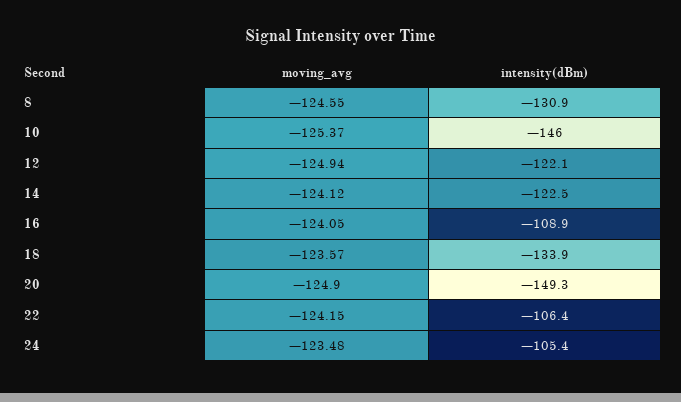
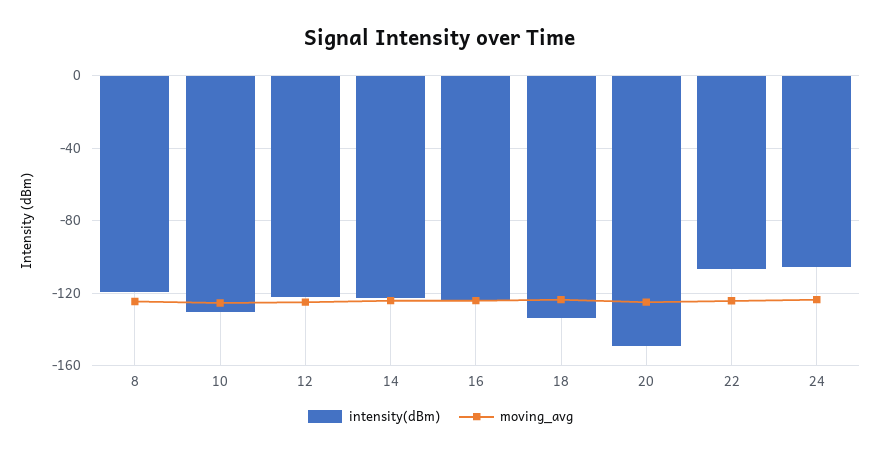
intensity(dBm), 8: -130.9 -> -120
intensity(dBm), 10: -146 -> -130
intensity(dBm), 16: -108.9 -> -125

